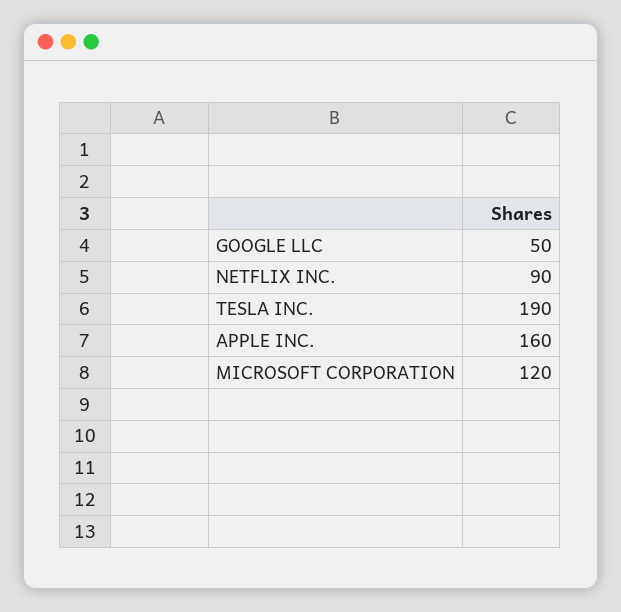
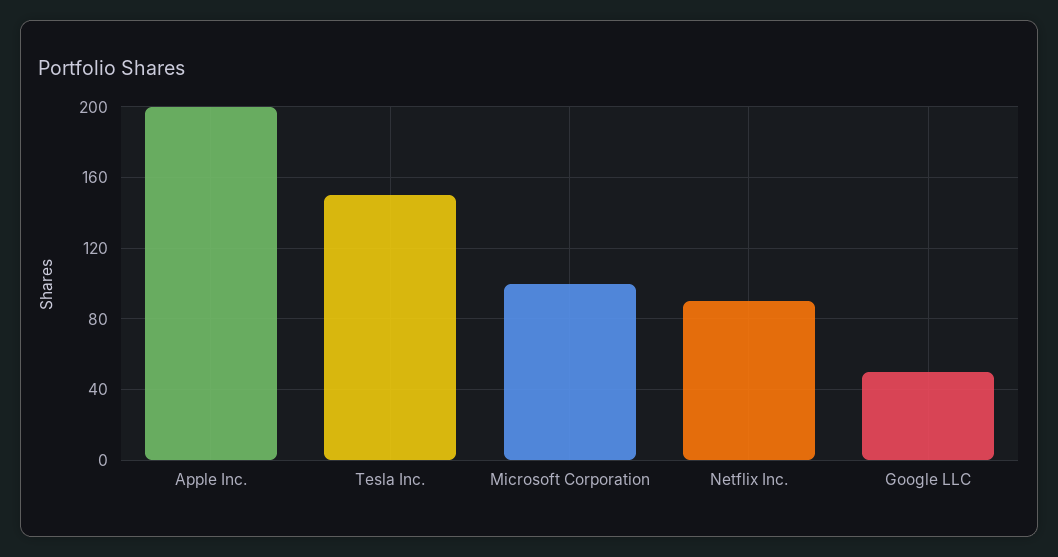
TESLA INC.: 190 -> 150
APPLE INC.: 160 -> 200
MICROSOFT CORPORATION: 120 -> 100

